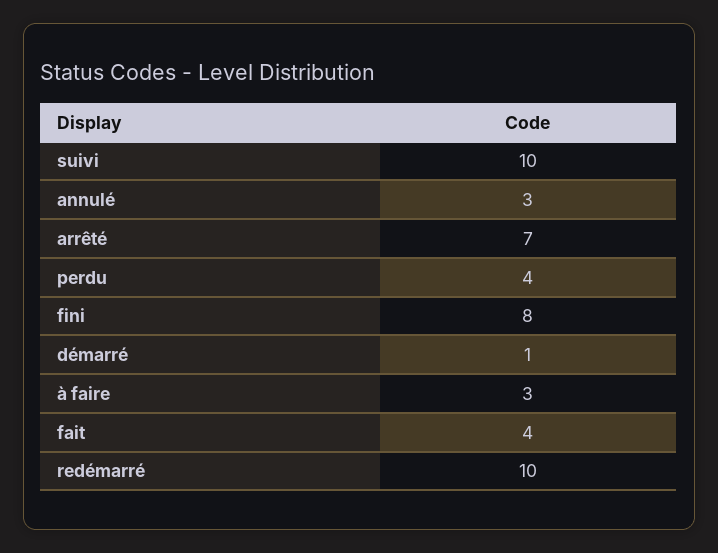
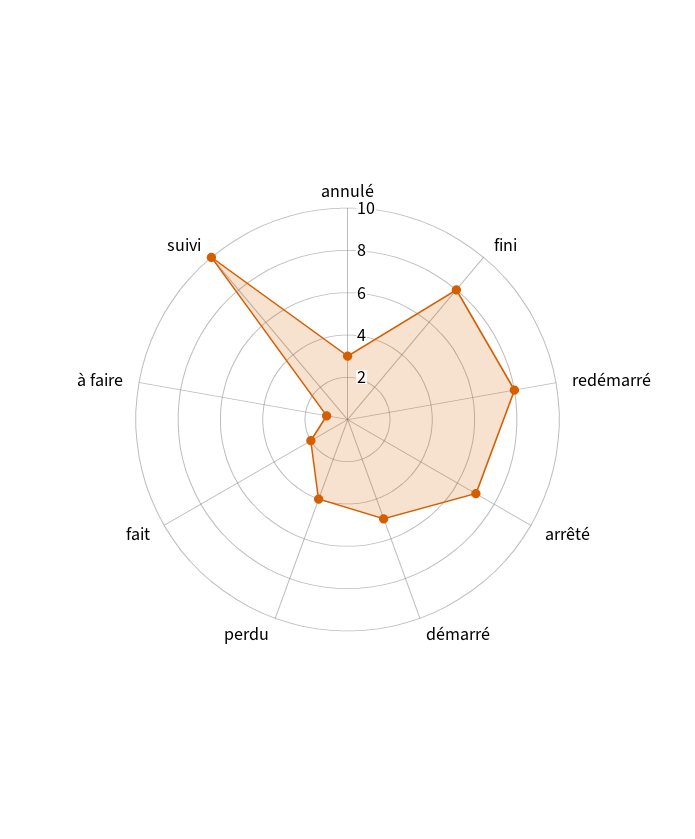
démarré: 1 -> 5
à faire: 3 -> 1
fait: 4 -> 2
redémarré: 10 -> 8

